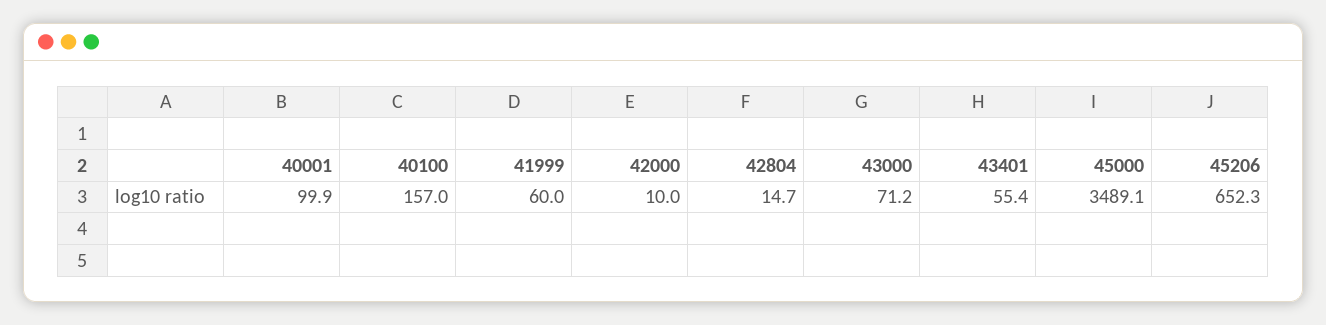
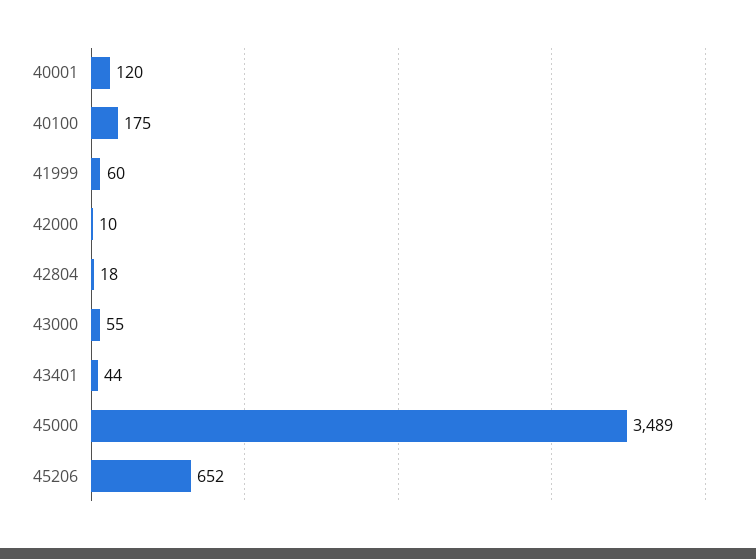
40001: 99.9 -> 120
40100: 157 -> 175
42804: 14.7 -> 18
43000: 71.2 -> 55
43401: 55.4 -> 44

